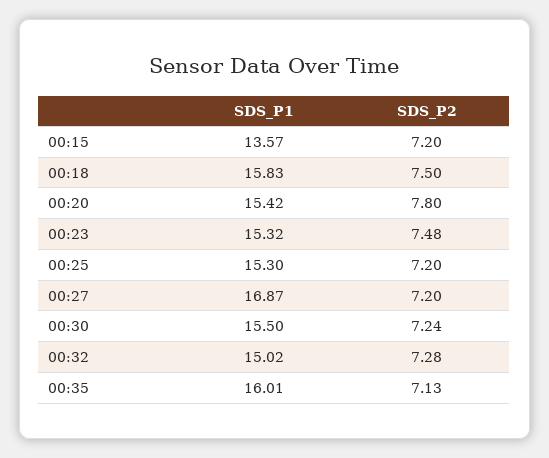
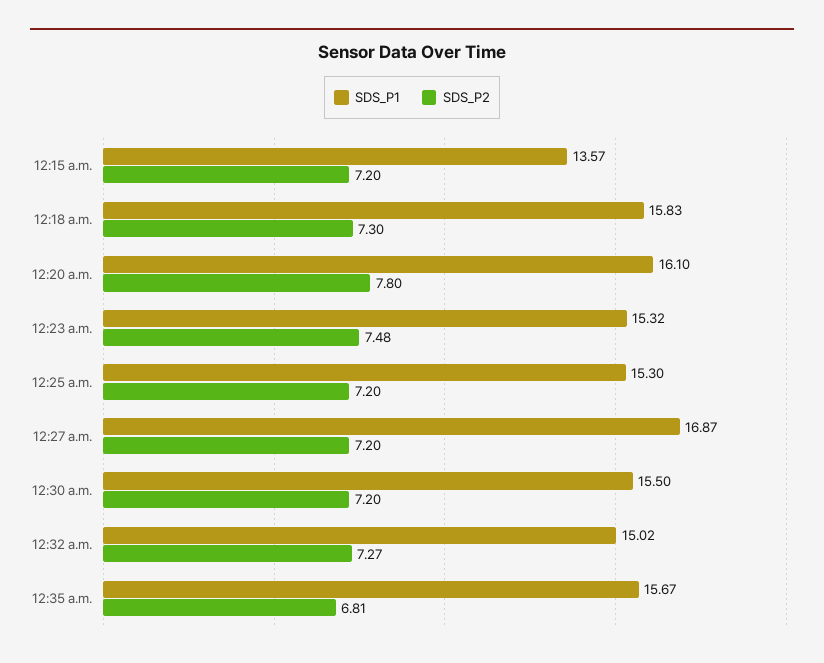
SDS_P2, 00:18: 7.5 -> 7.3
SDS_P1, 00:20: 15.42 -> 16.1
SDS_P2, 00:30: 7.24 -> 7.2
SDS_P2, 00:32: 7.28 -> 7.27
SDS_P1, 00:35: 16.01 -> 15.67
SDS_P2, 00:35: 7.13 -> 6.81

